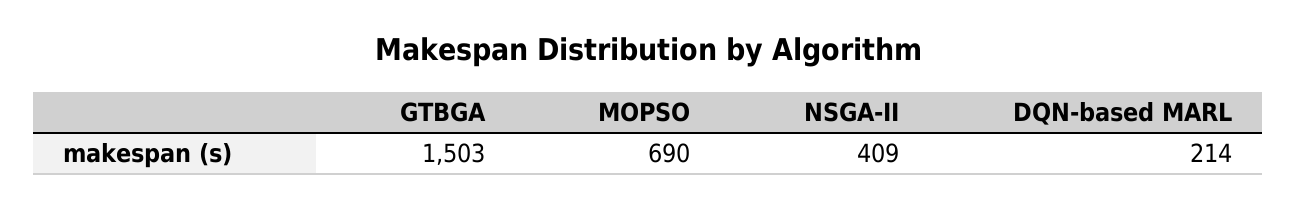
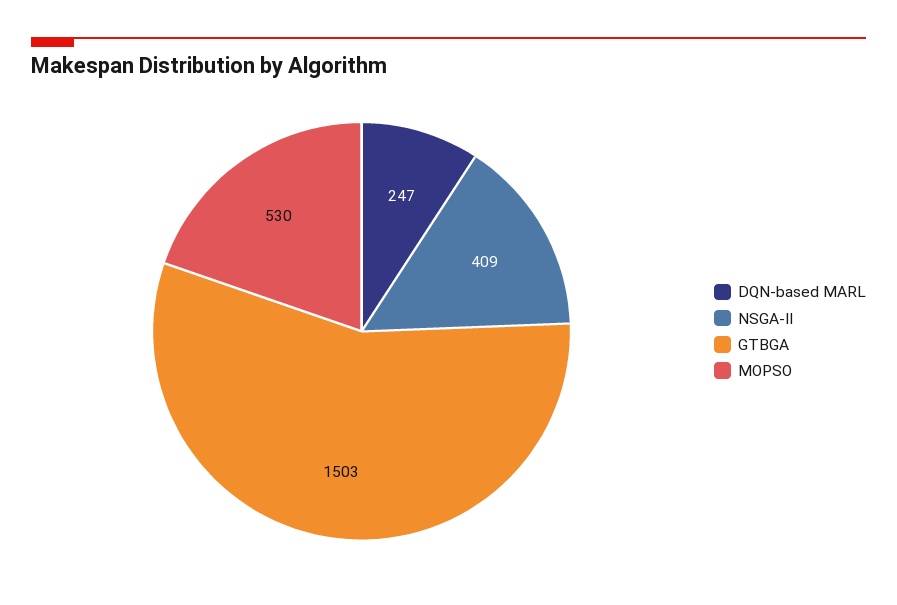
MOPSO: 690 -> 530
DQN-based MARL: 214 -> 247

